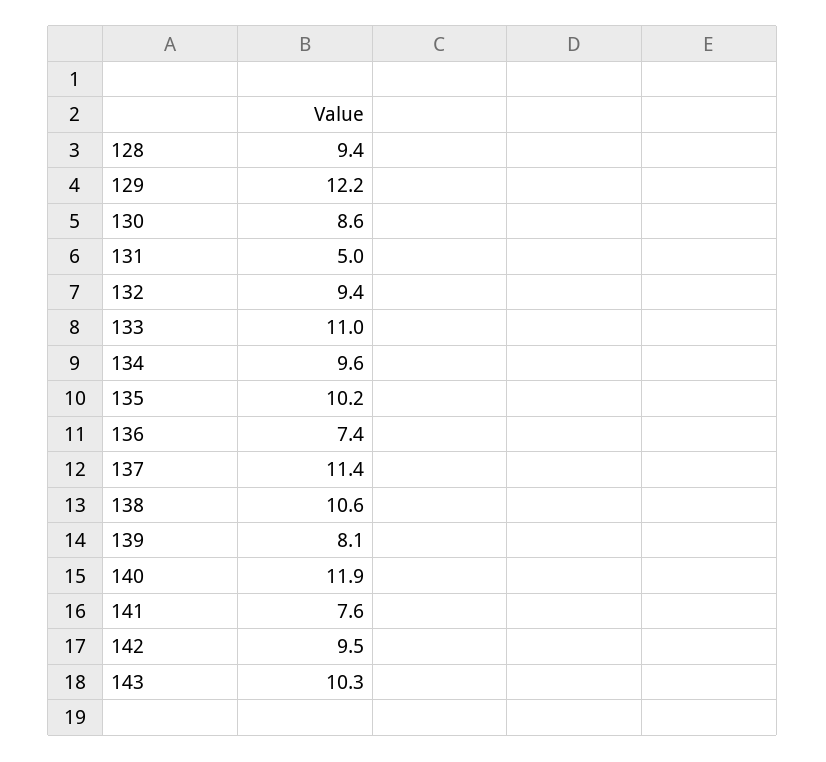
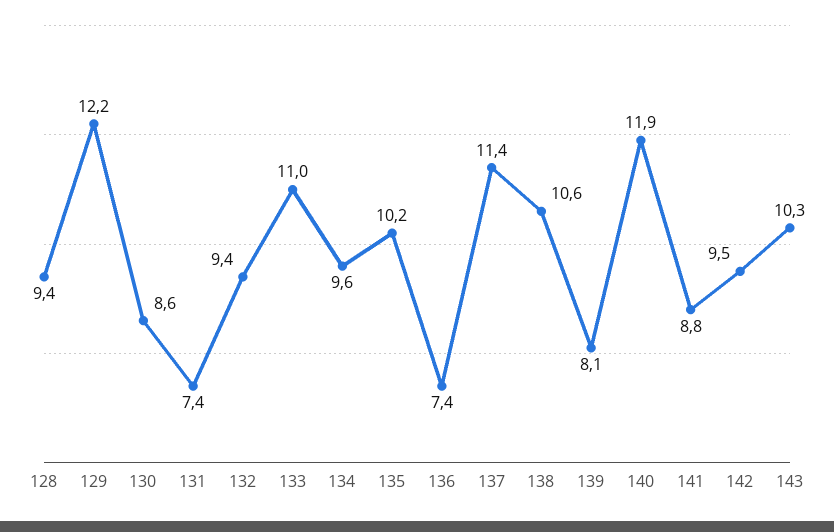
131: 5 -> 7.4
141: 7.6 -> 8.8

